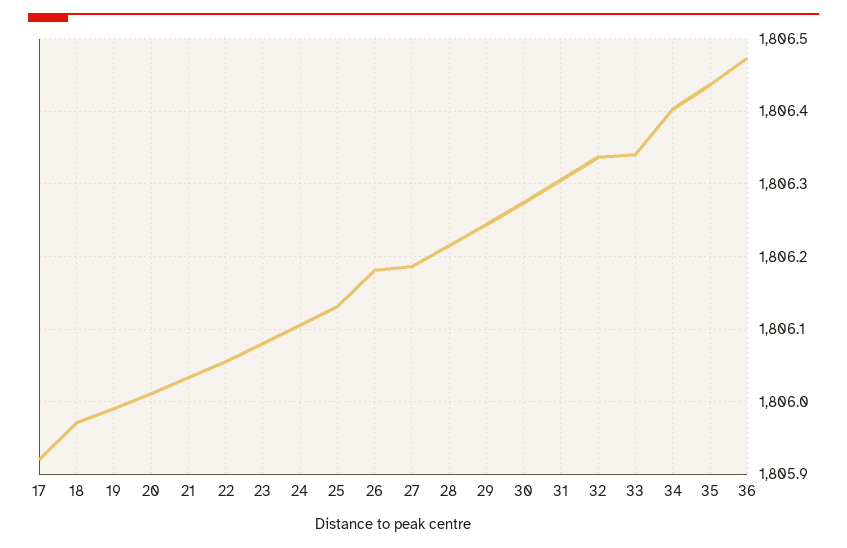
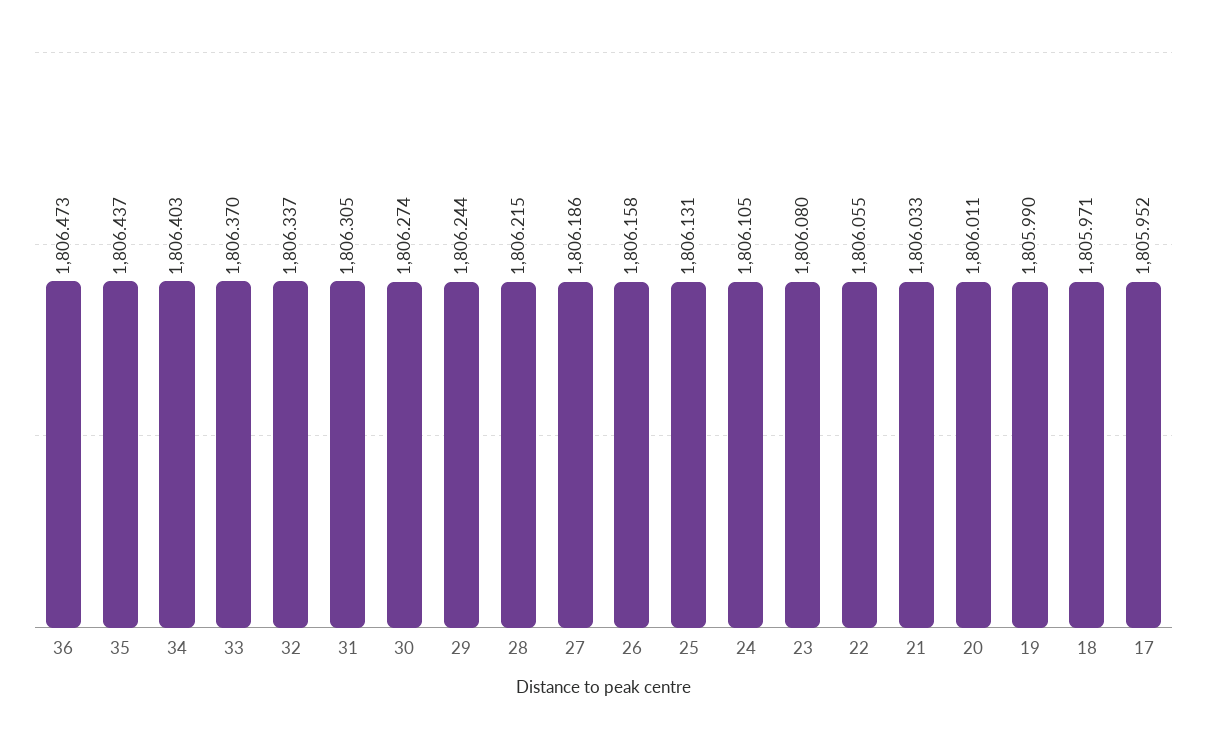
17: 1805.92 -> 1805.952
26: 1806.18 -> 1806.158
33: 1806.34 -> 1806.37

